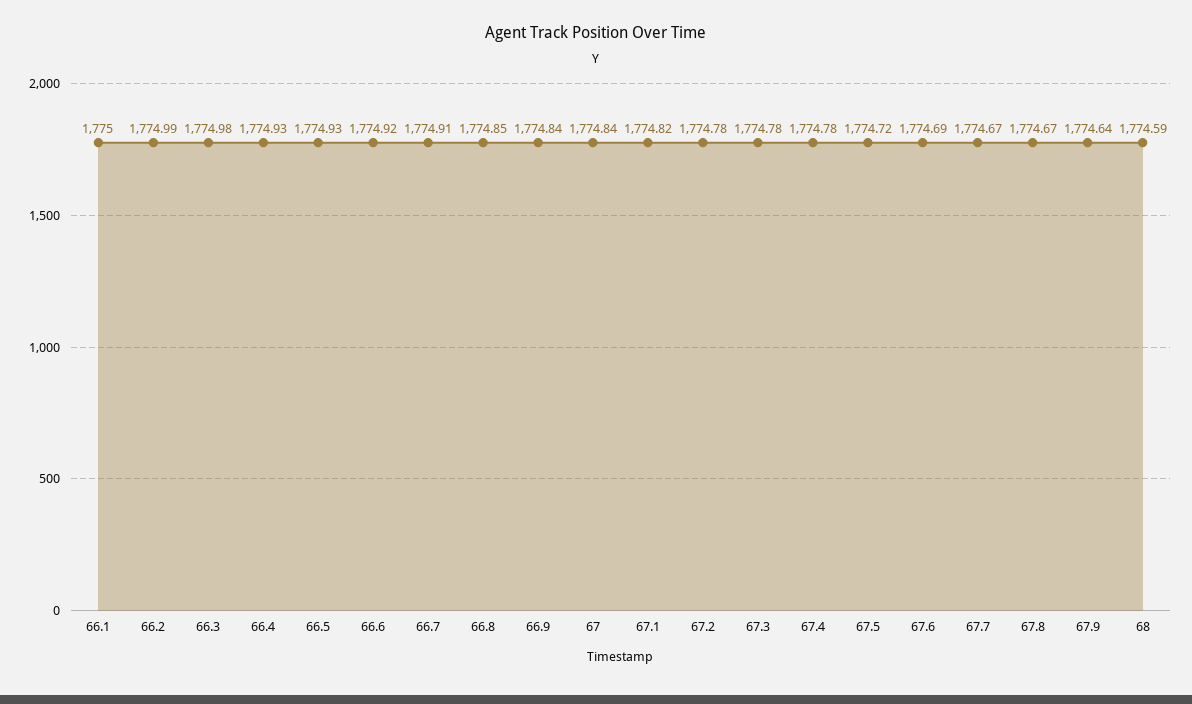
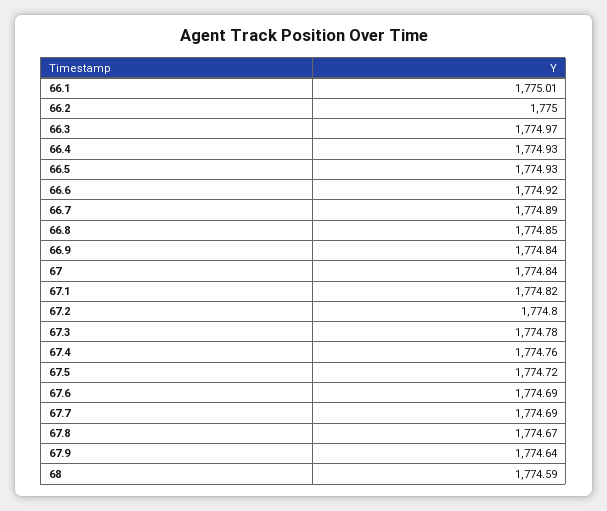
66.1: 1775 -> 1775.01
66.2: 1774.99 -> 1775
66.3: 1774.98 -> 1774.97
66.7: 1774.91 -> 1774.89
67.2: 1774.78 -> 1774.8
67.4: 1774.78 -> 1774.76
67.7: 1774.67 -> 1774.69

